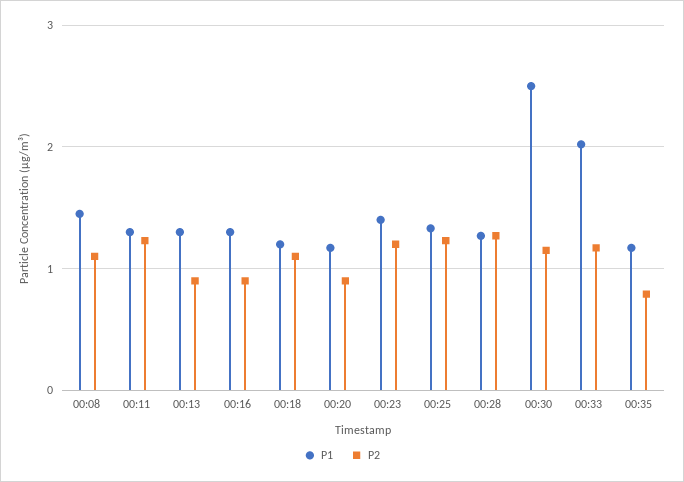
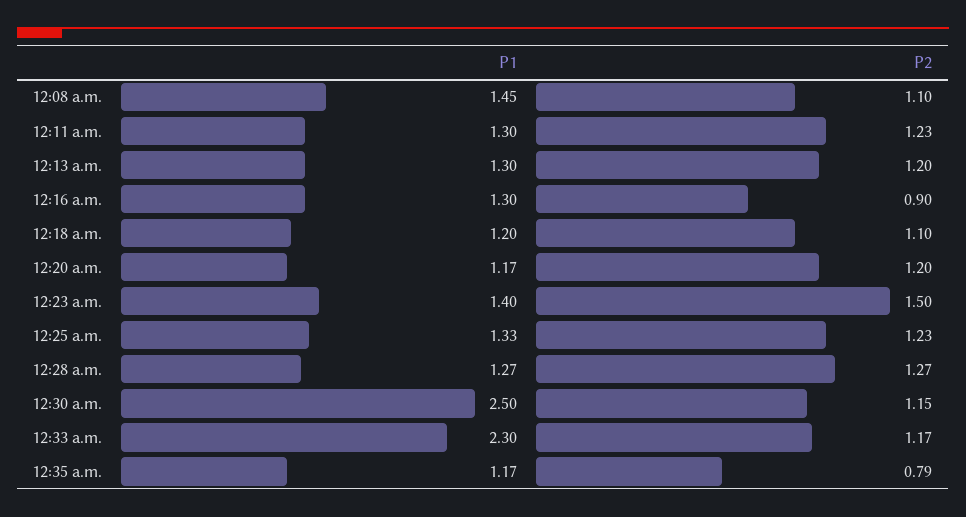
P2, 00:13: 0.9 -> 1.2
P2, 00:20: 0.9 -> 1.2
P2, 00:23: 1.2 -> 1.5
P1, 00:33: 2 -> 2.3

